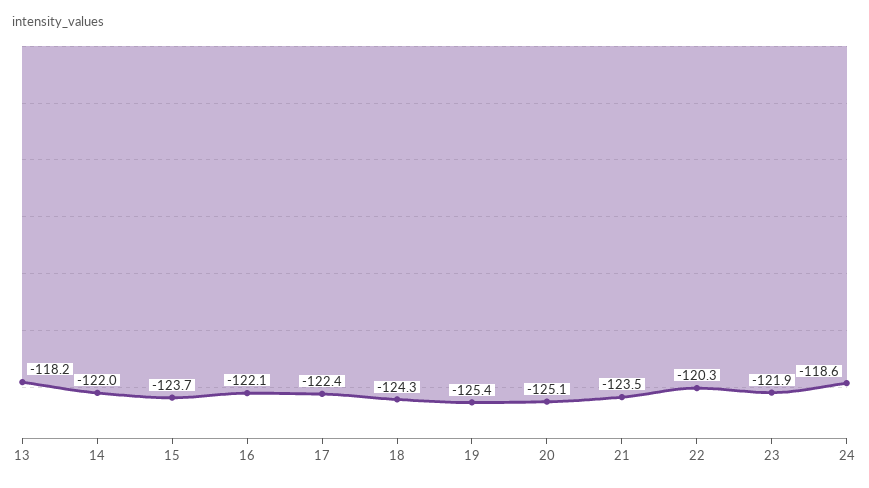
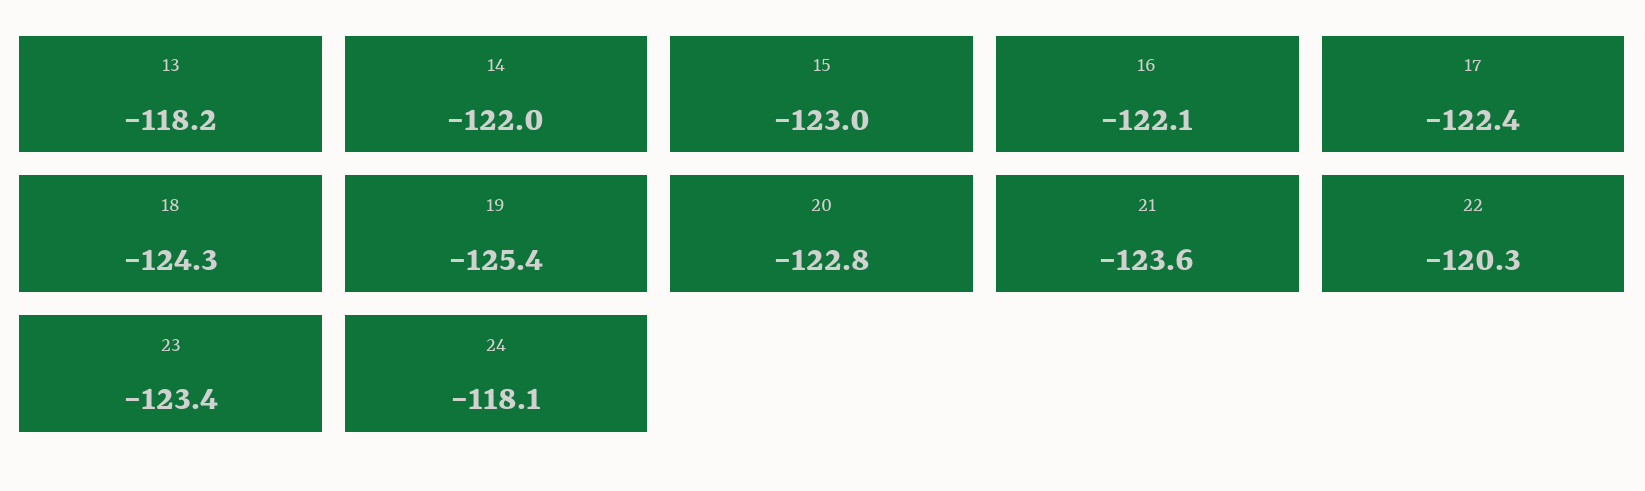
15: -123.7 -> -123
20: -125.1 -> -122.8
21: -123.5 -> -123.6
23: -121.9 -> -123.4
24: -118.6 -> -118.1

